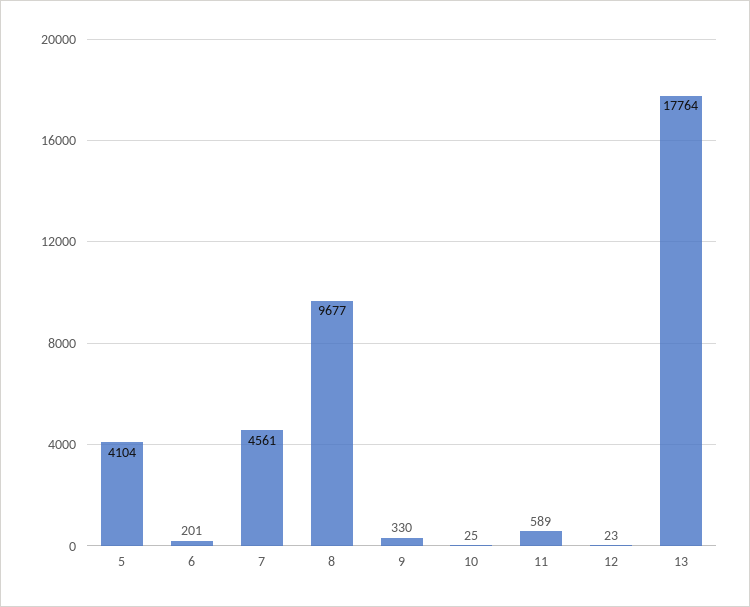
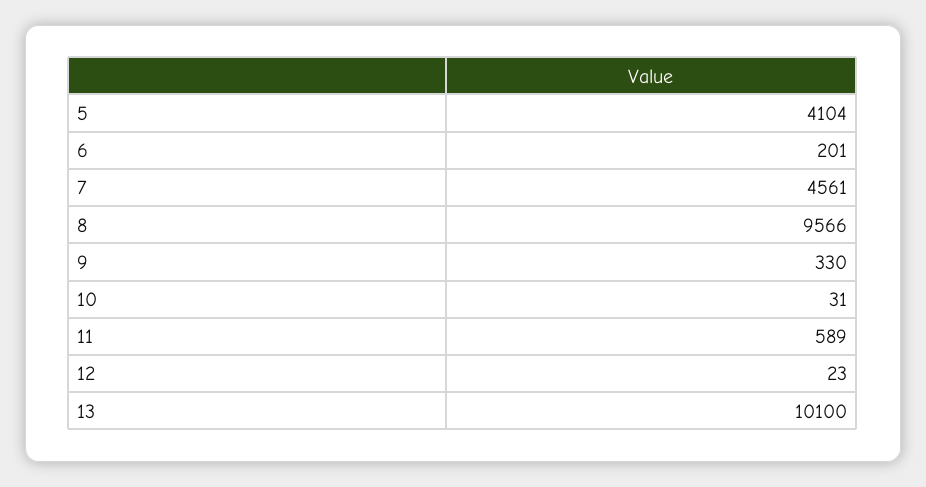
8: 9677 -> 9566
10: 25 -> 31
13: 17764 -> 10100

